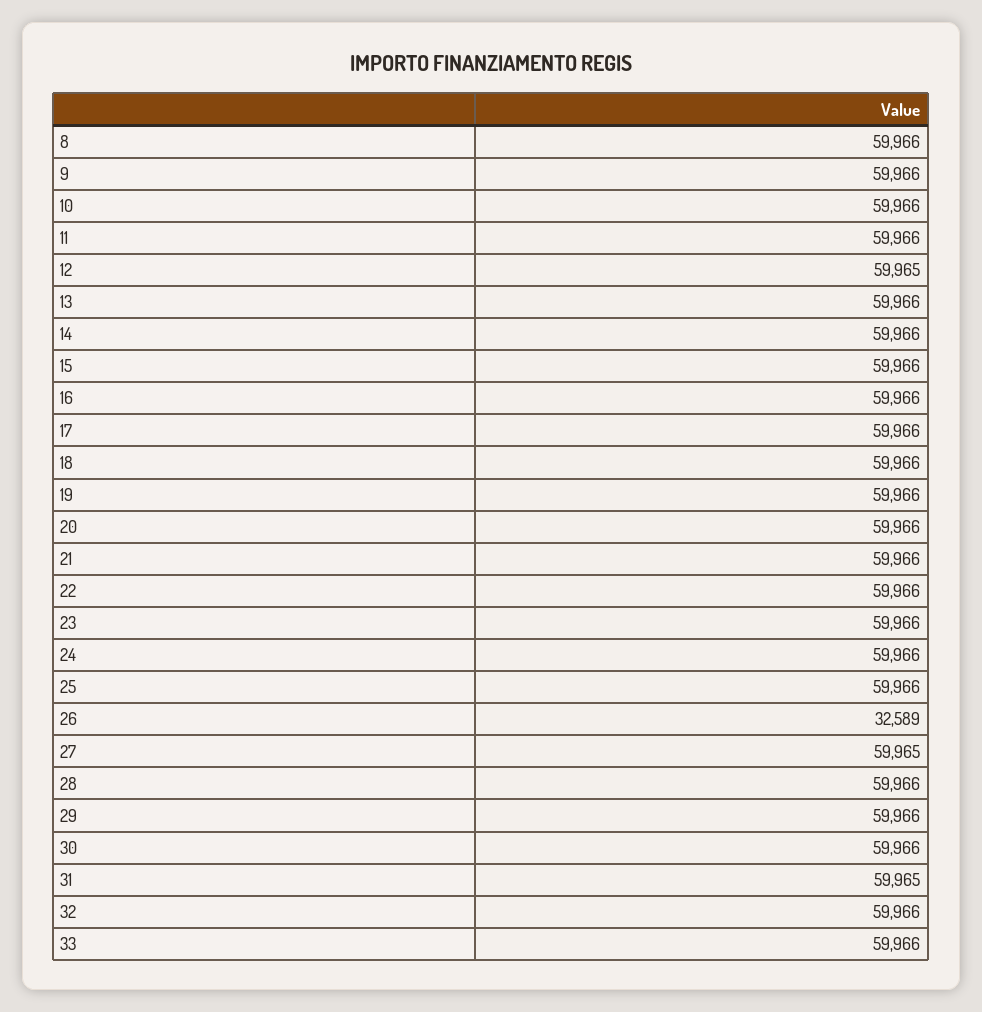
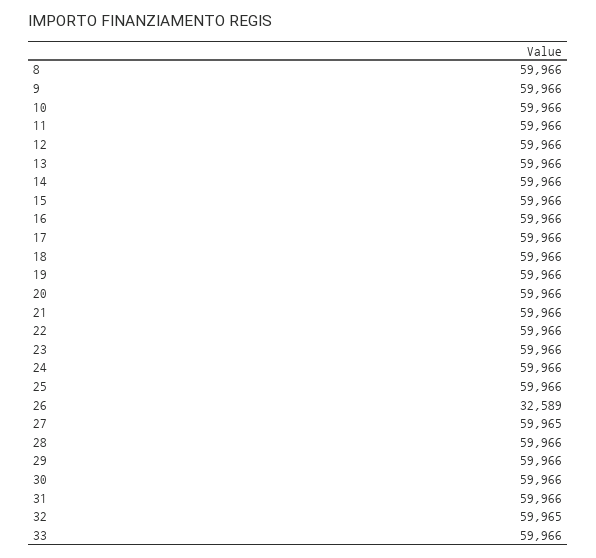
12: 59965 -> 59966
31: 59965 -> 59966
32: 59966 -> 59965

